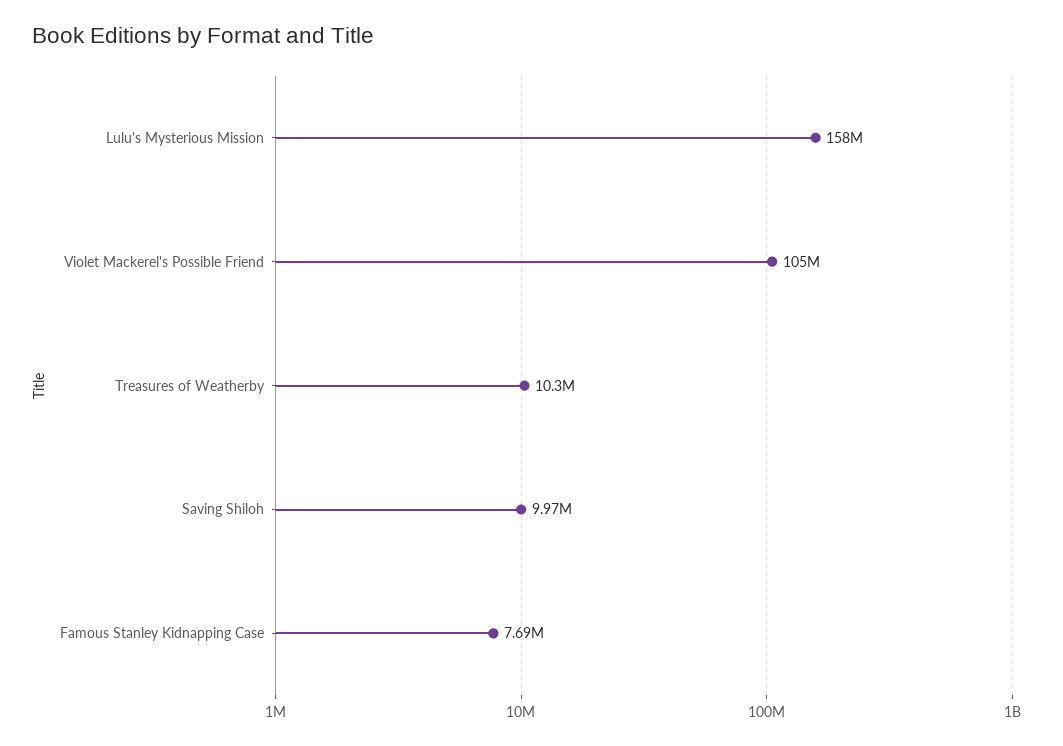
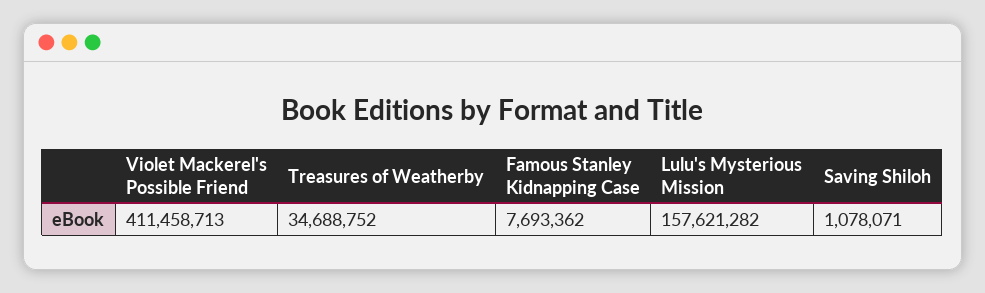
Violet Mackerel's Possible Friend: 105000000 -> 411458713
Treasures of Weatherby: 10300000 -> 34688752
Saving Shiloh: 9970000 -> 1078071

